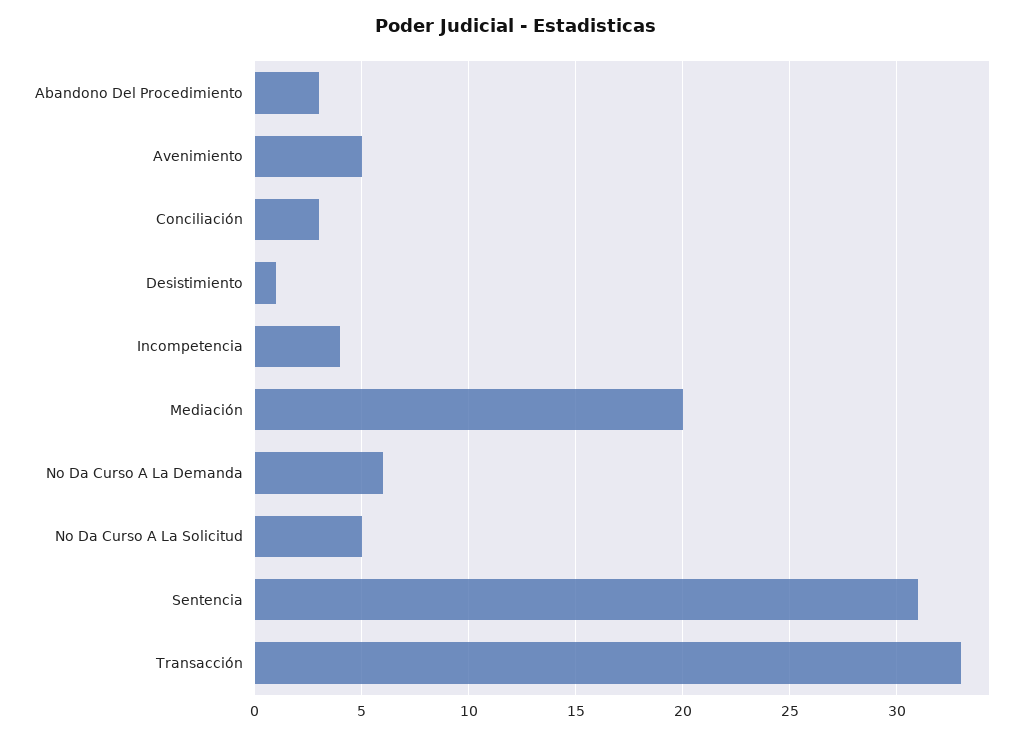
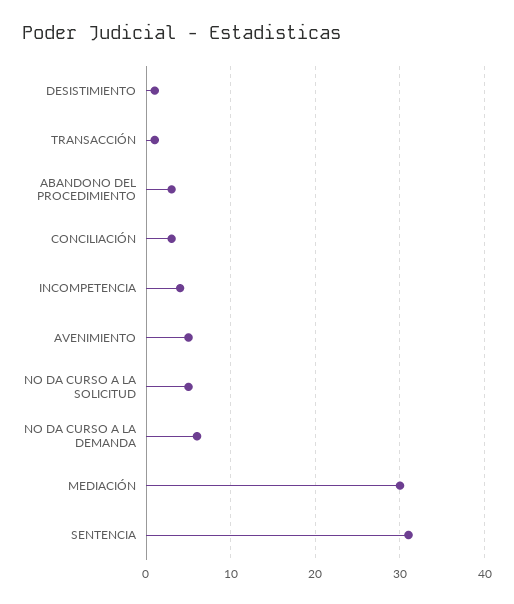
Mediación: 20 -> 30
Transacción: 33 -> 1

